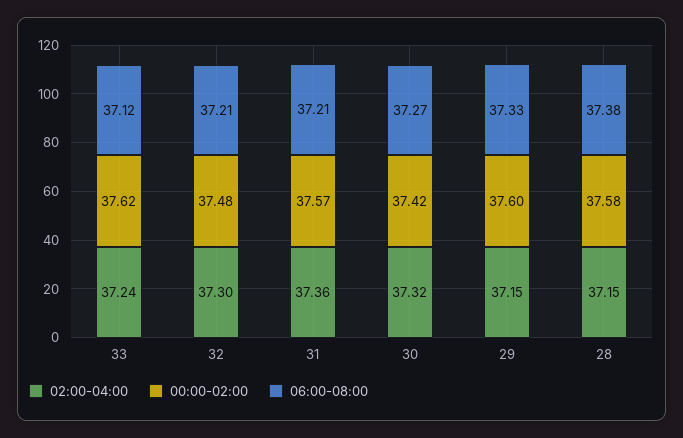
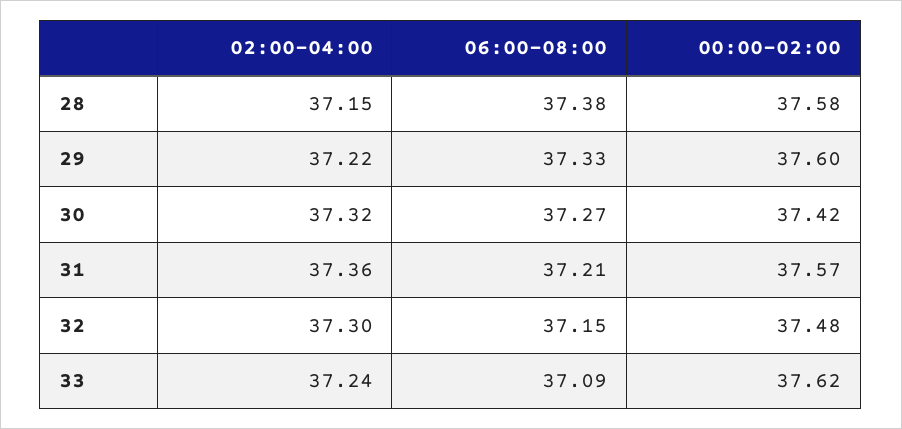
06:00-08:00, 33: 37.12 -> 37.09
06:00-08:00, 32: 37.21 -> 37.15
02:00-04:00, 29: 37.15 -> 37.22

